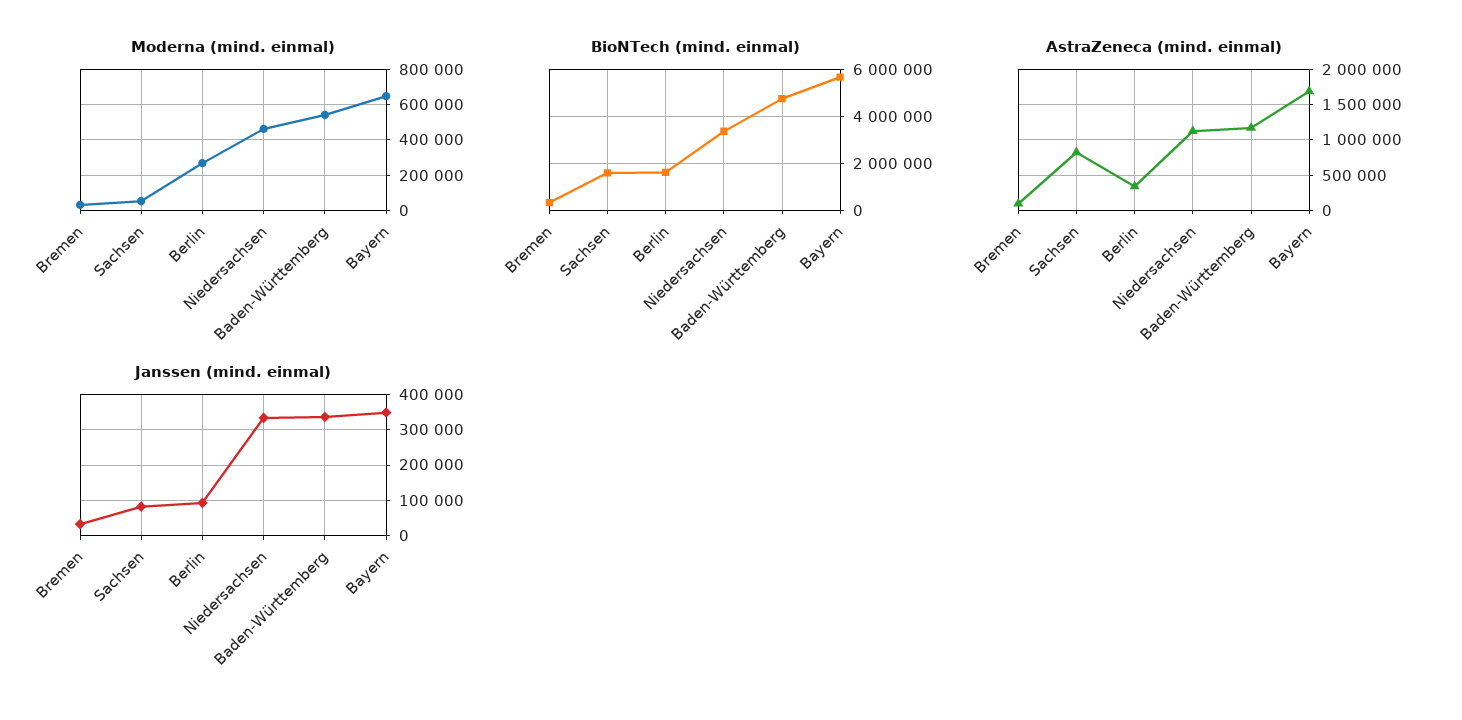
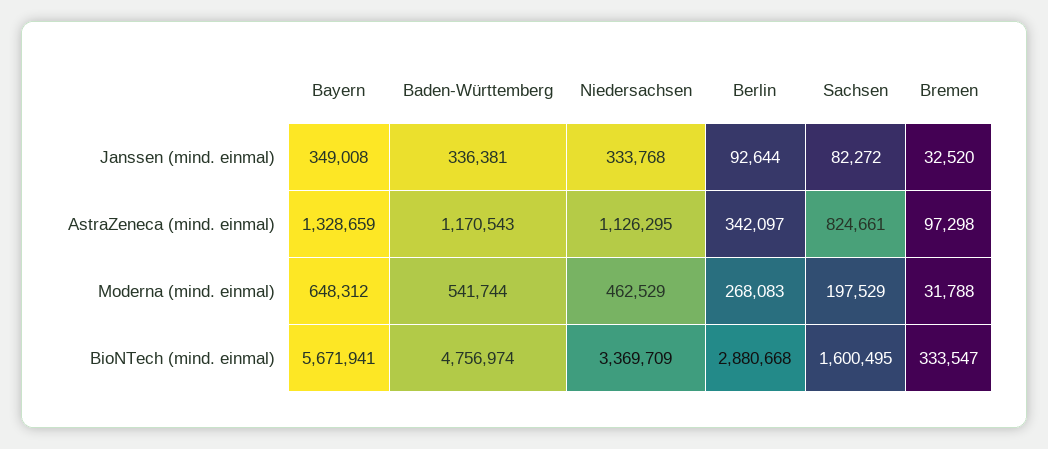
Moderna (mind. einmal), Sachsen: 50000 -> 197529
BioNTech (mind. einmal), Berlin: 1500000 -> 2880668
AstraZeneca (mind. einmal), Bayern: 1700000 -> 1328659

